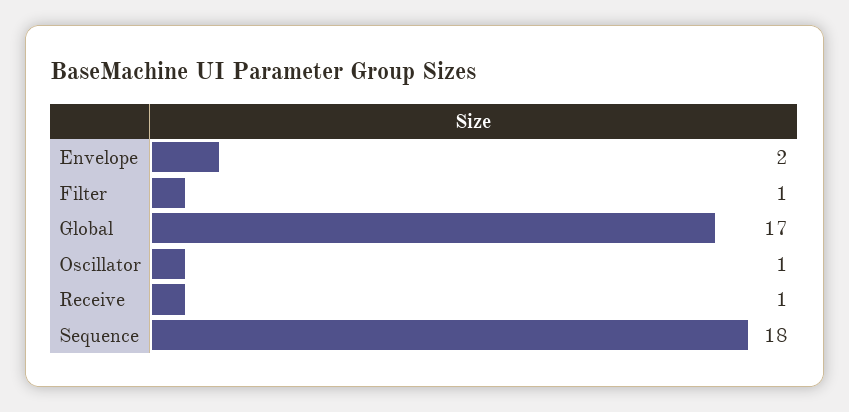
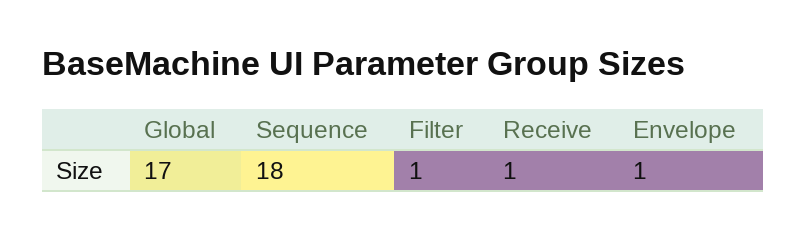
Envelope: 2 -> 1
Oscillator: 1 -> none

